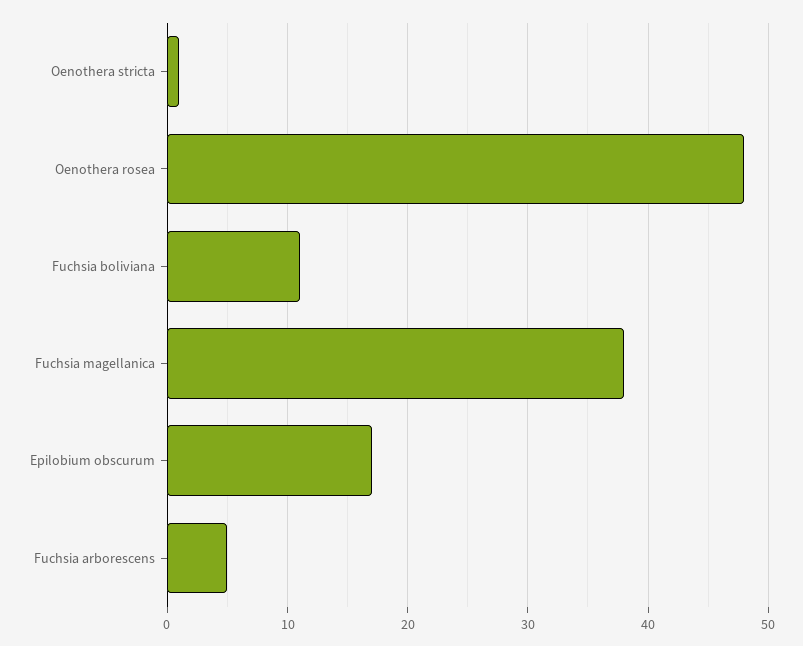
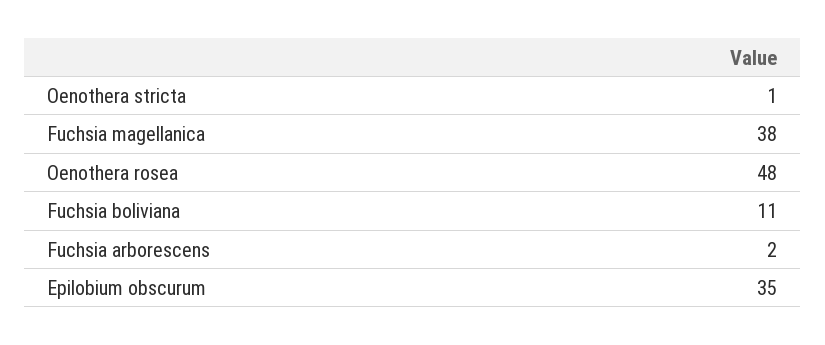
Epilobium obscurum: 17 -> 35
Fuchsia arborescens: 5 -> 2

